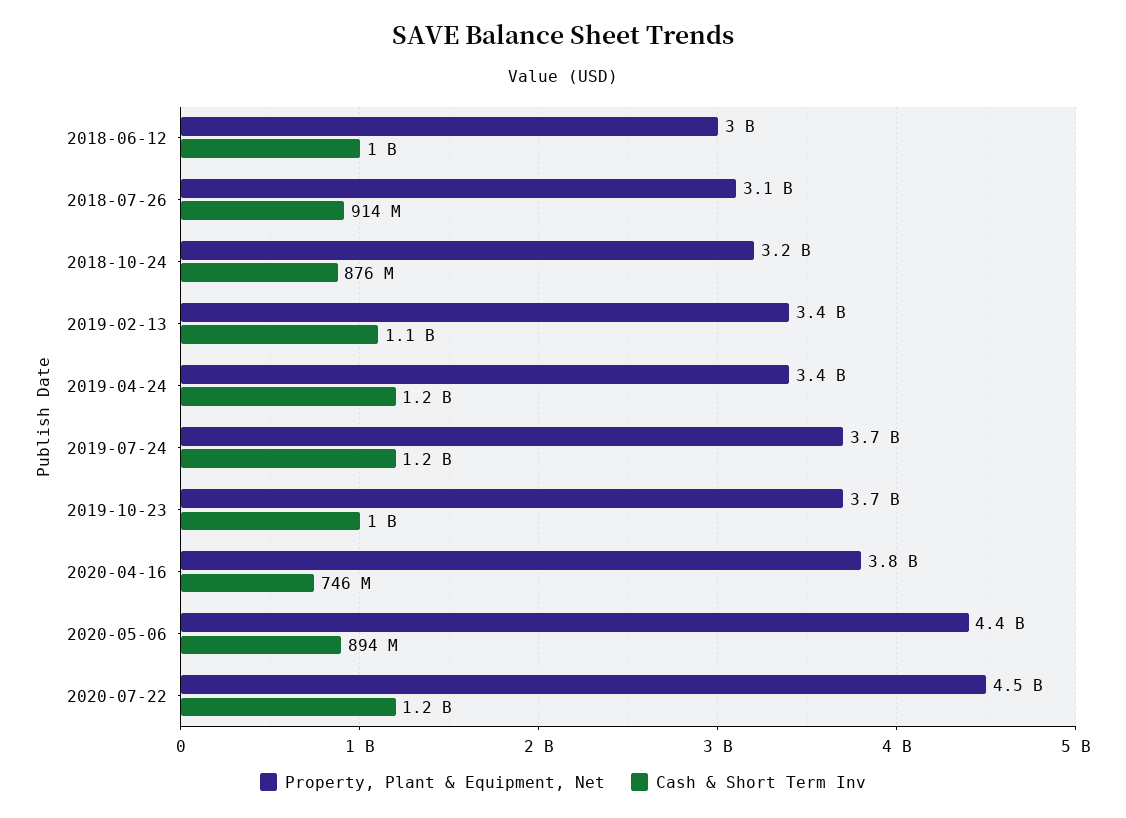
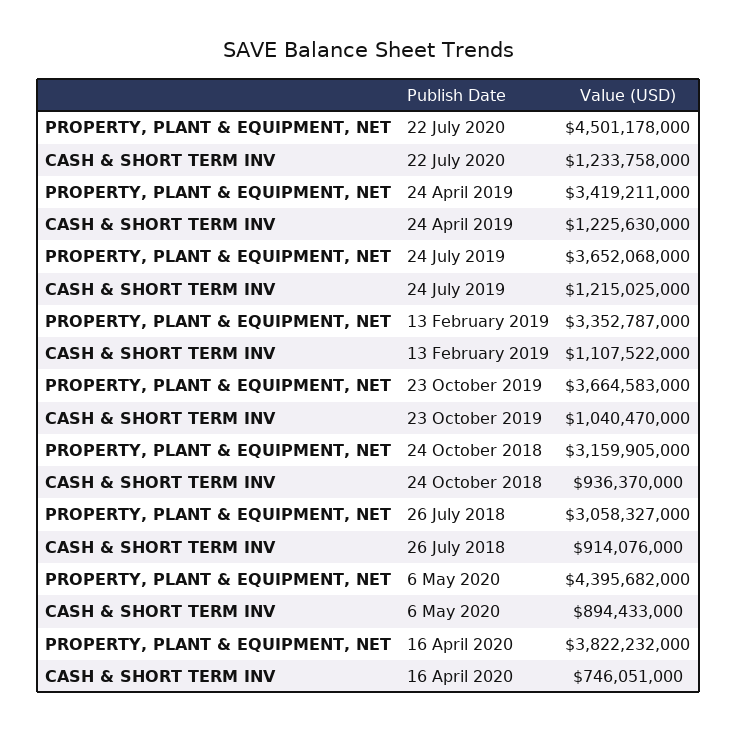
Property, Plant & Equipment, Net, 2018-06-12: 3000000000 -> none
Cash & Short Term Inv, 2018-06-12: 1000000000 -> none
Cash & Short Term Inv, 2018-10-24: 876000000 -> 936370000

